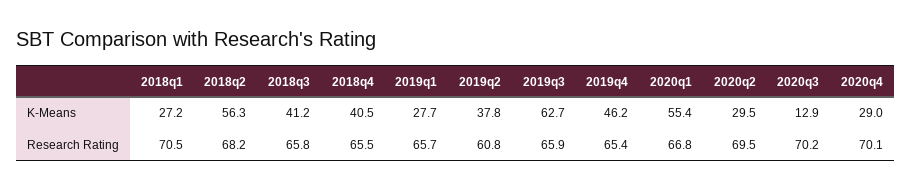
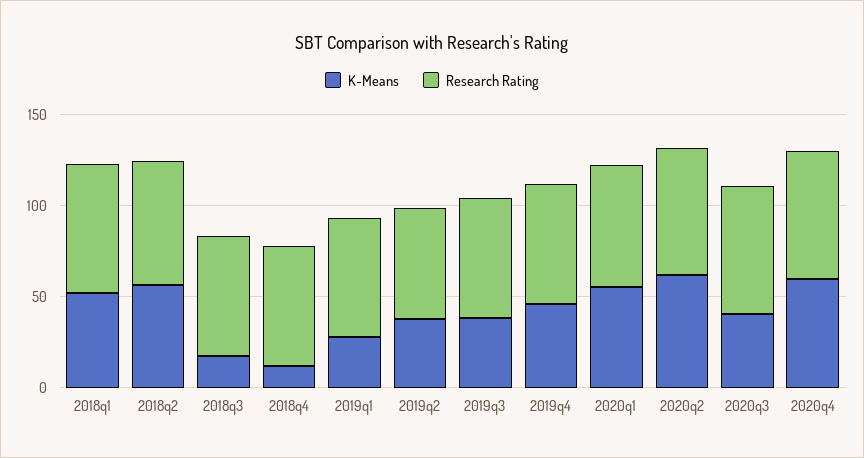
K-Means, 2018q1: 27.2 -> 50
K-Means, 2018q3: 41.2 -> 20
K-Means, 2018q4: 40.5 -> 10
K-Means, 2019q3: 62.7 -> 40
K-Means, 2020q2: 29.5 -> 60
K-Means, 2020q3: 12.9 -> 40
K-Means, 2020q4: 29 -> 60

